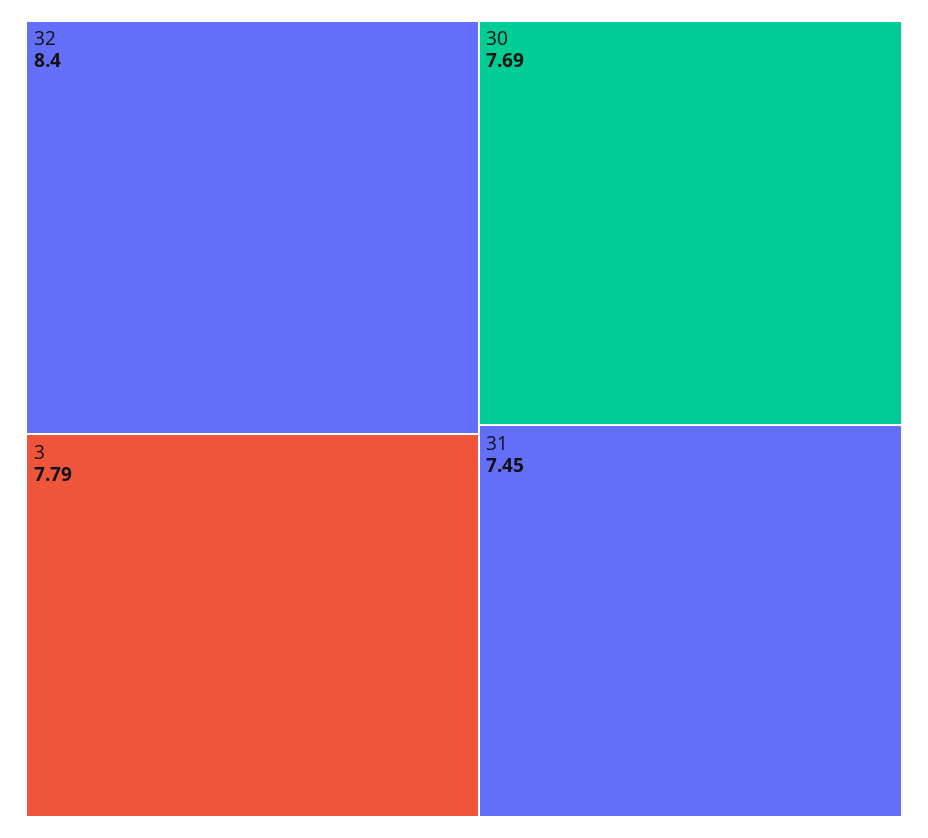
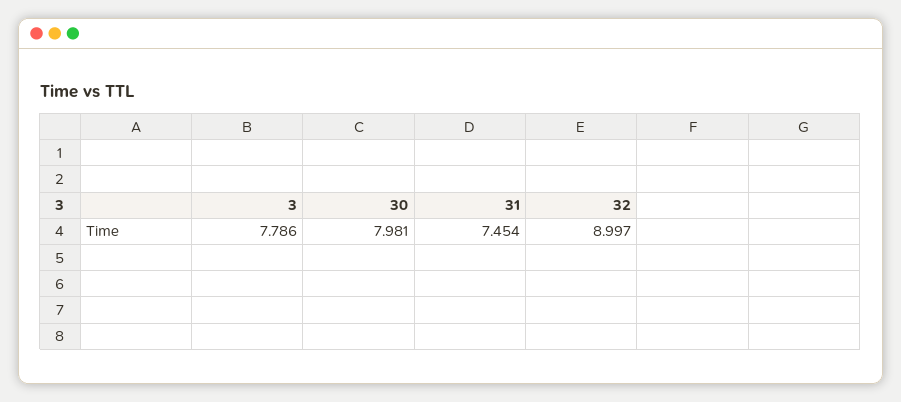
32: 8.4 -> 8.997
30: 7.69 -> 7.981

